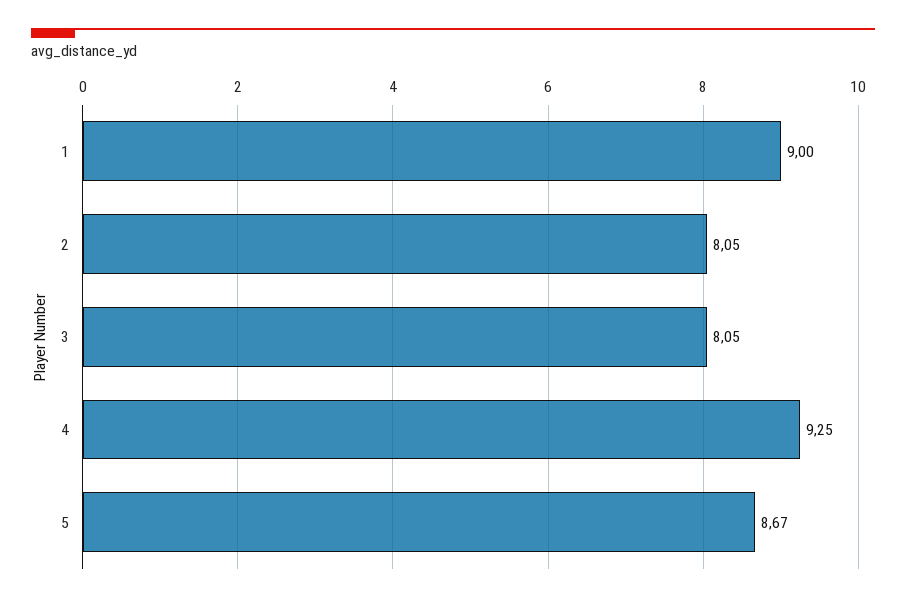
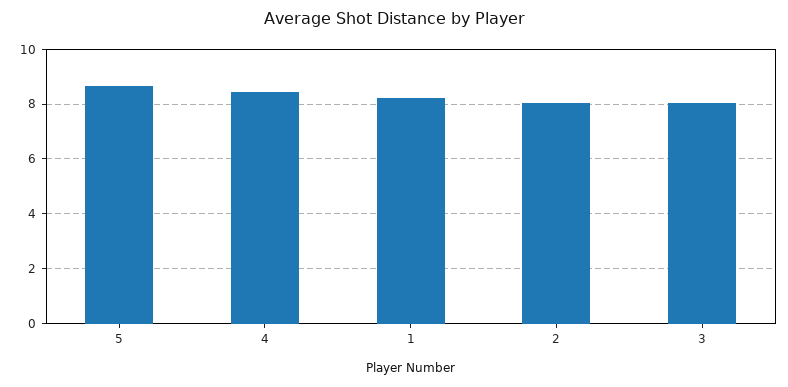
1: 9 -> 8.25
4: 9.25 -> 8.5

